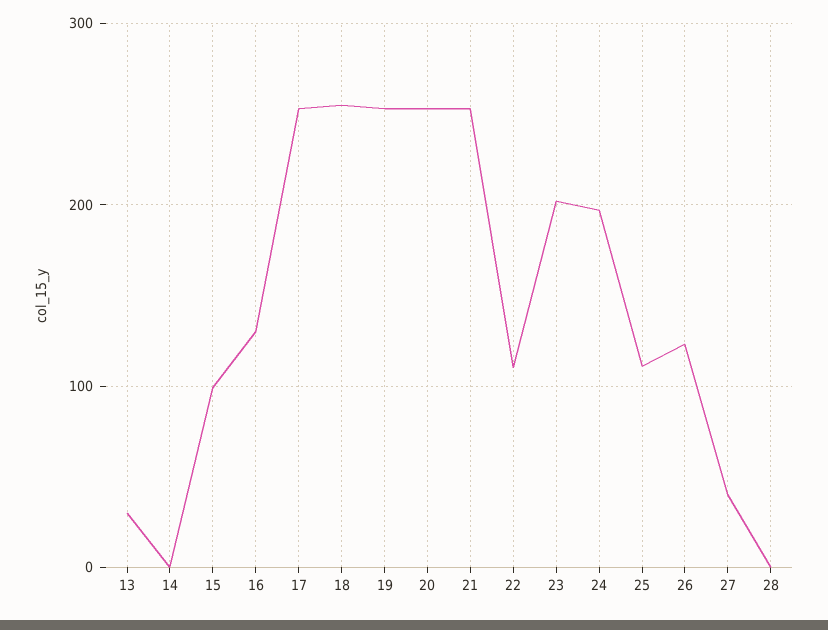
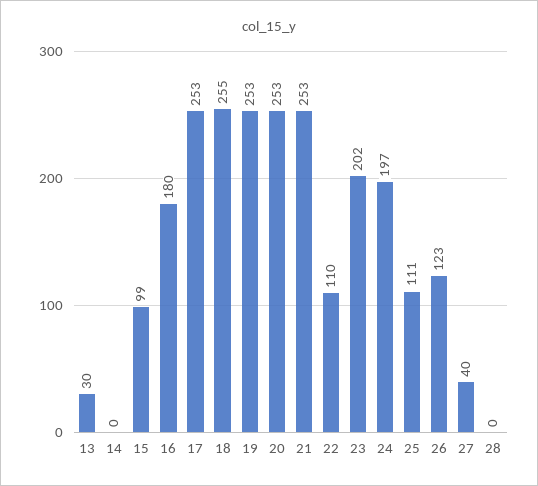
16: 130 -> 180

